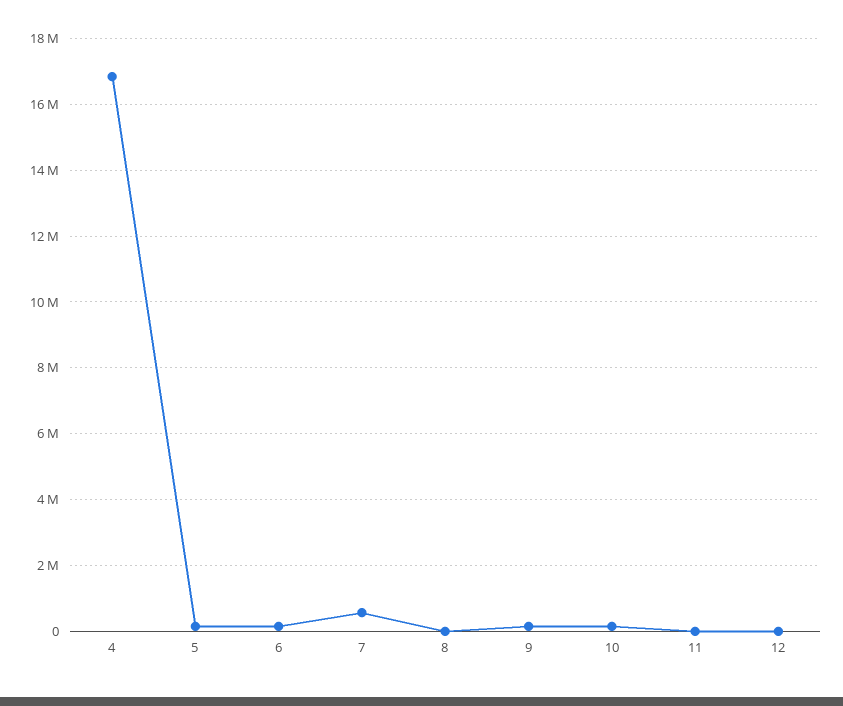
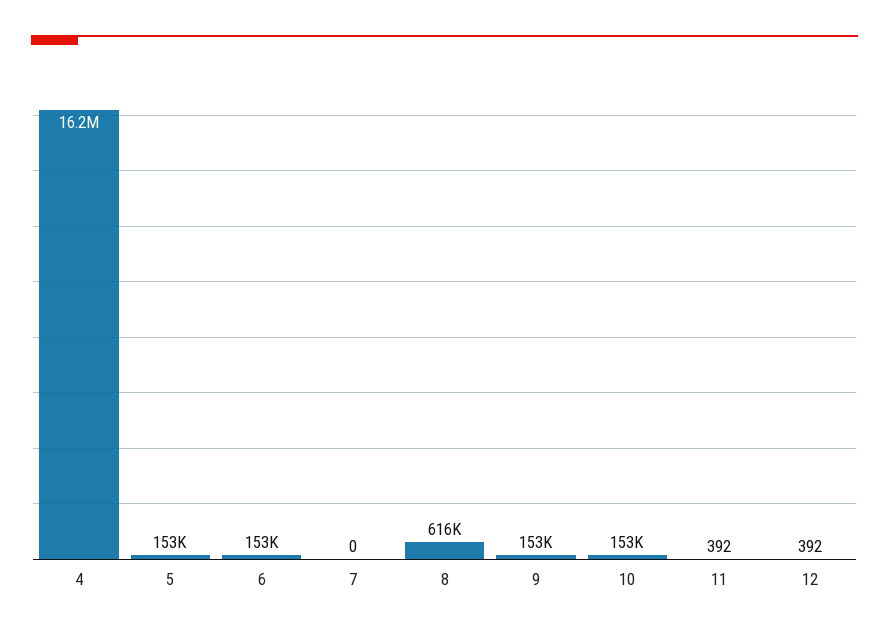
4: 16800000 -> 16200000
7: 600000 -> 0
8: 0 -> 616000

